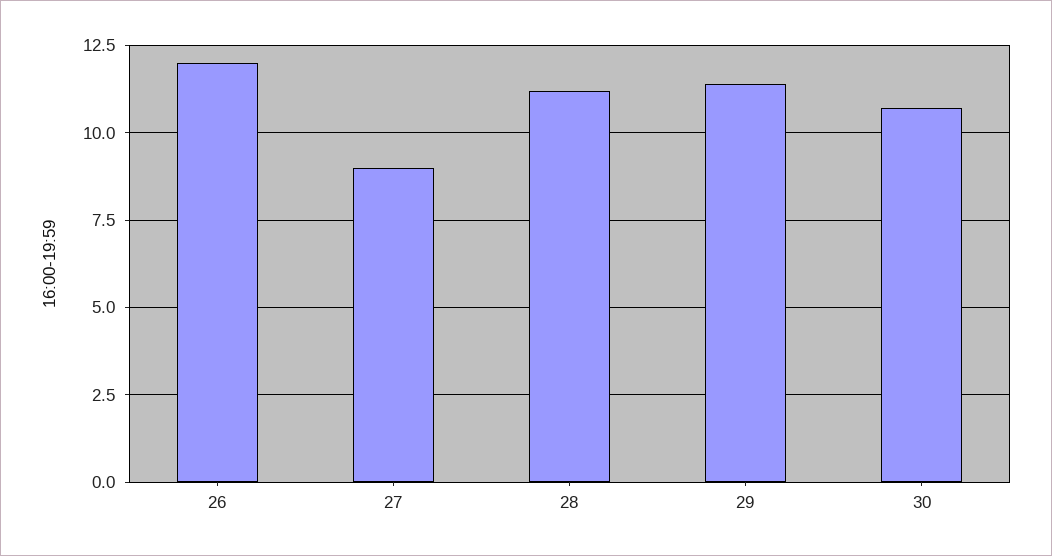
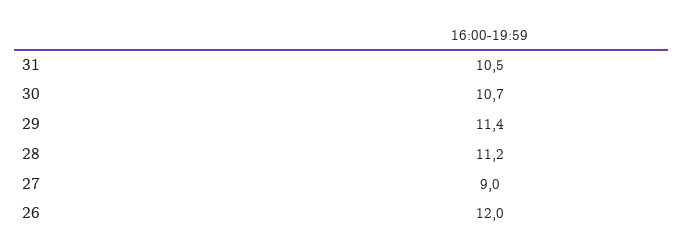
31: none -> 10.5

